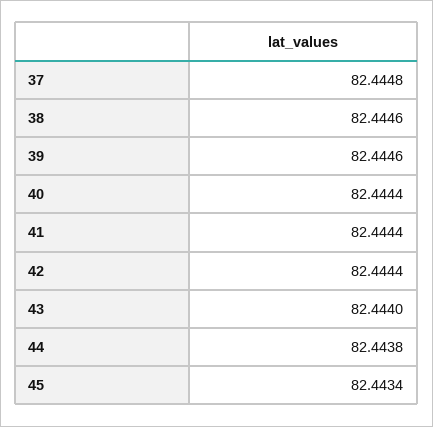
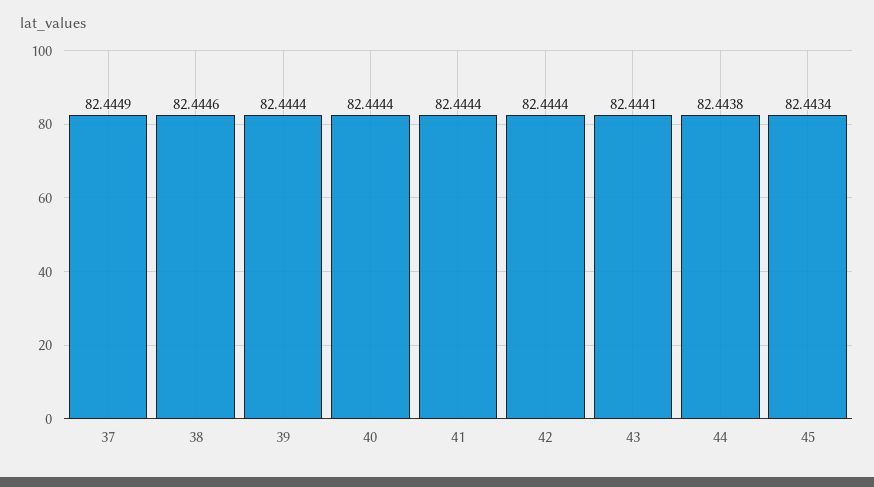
37: 82.4448 -> 82.4449
39: 82.4446 -> 82.4444
43: 82.444 -> 82.4441

